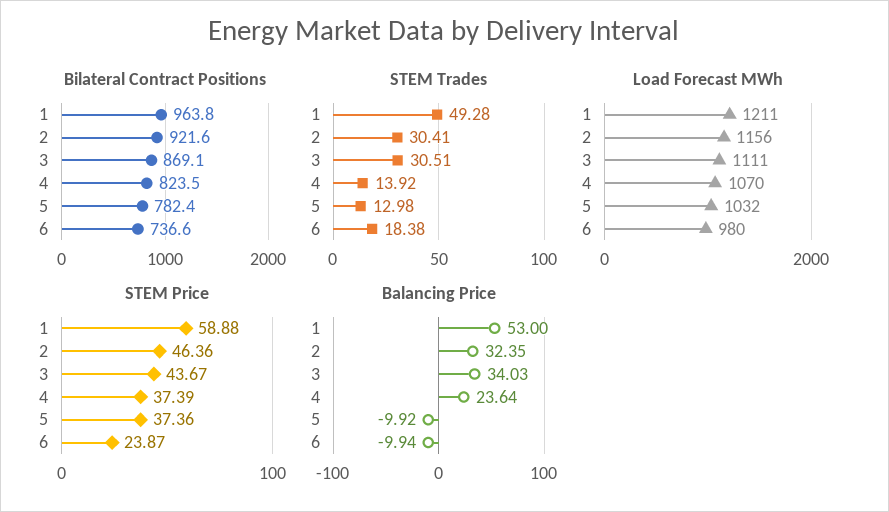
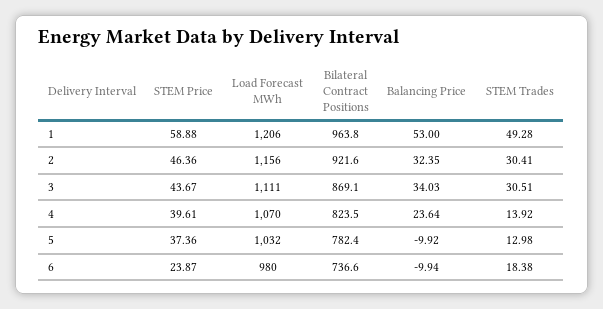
Load Forecast MWh, 1: 1211 -> 1206
STEM Price, 4: 37.39 -> 39.61

